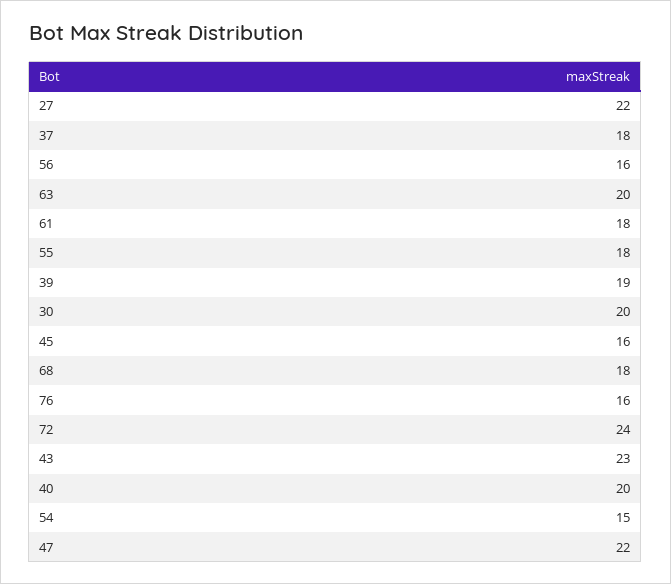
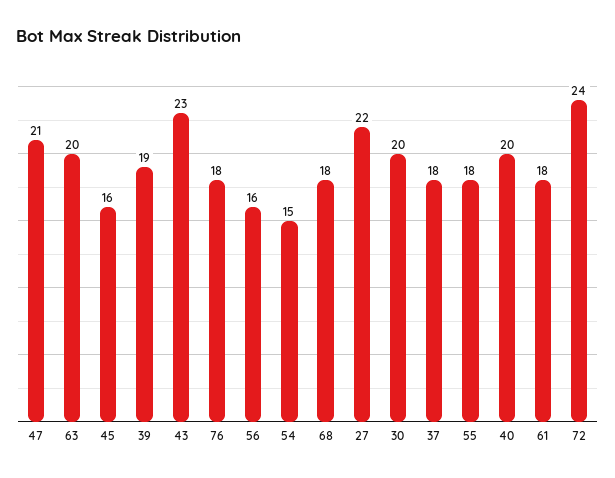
76: 16 -> 18
47: 22 -> 21

